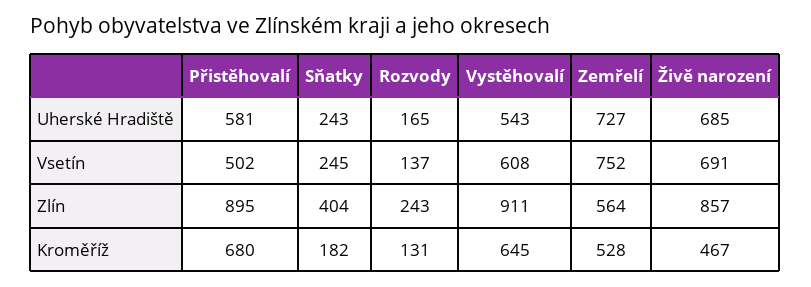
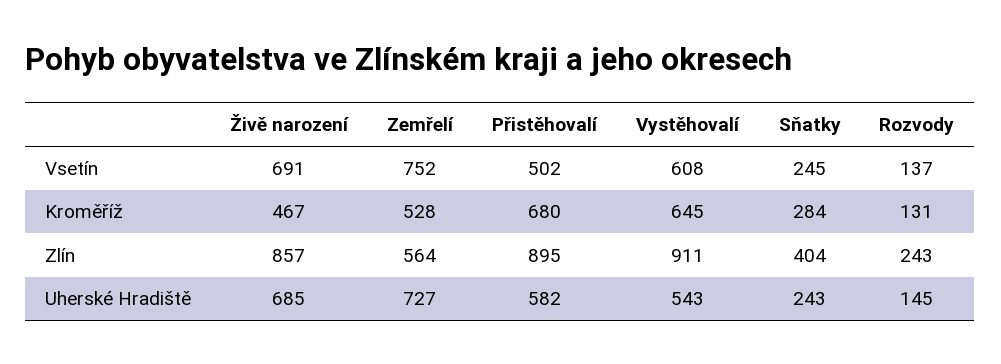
Přistěhovalí, Uherské Hradiště: 581 -> 582
Rozvody, Uherské Hradiště: 165 -> 145
Sňatky, Kroměříž: 182 -> 284

